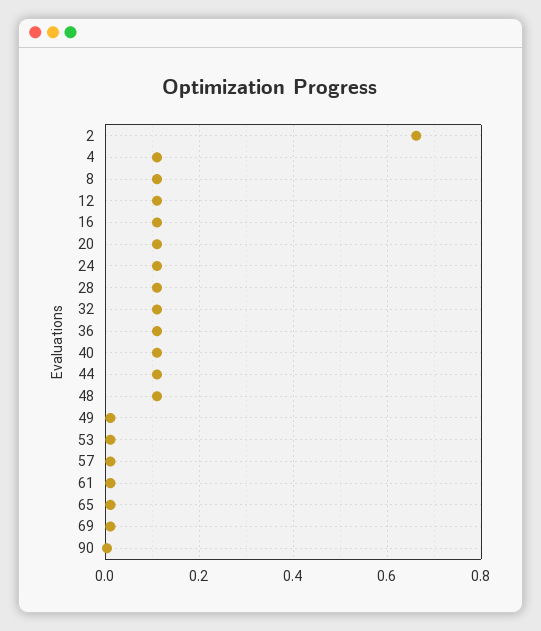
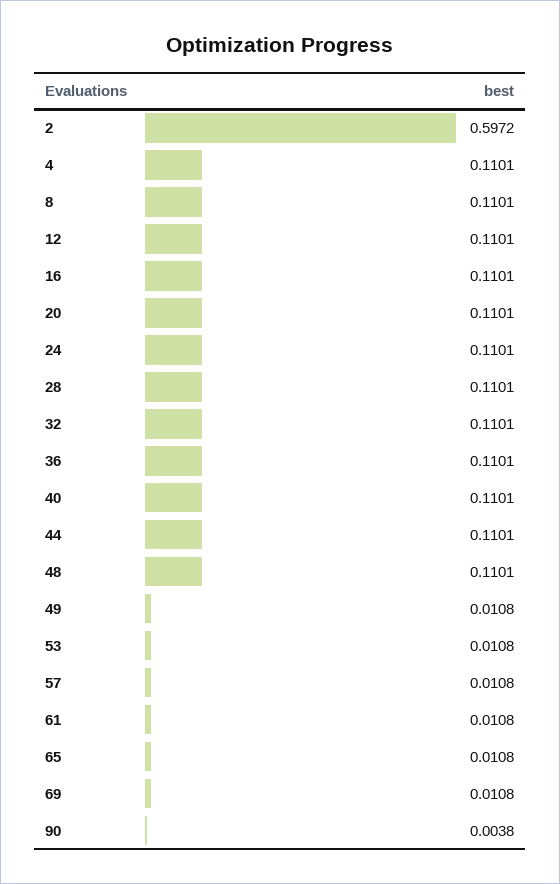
2: 0.66 -> 0.5972

